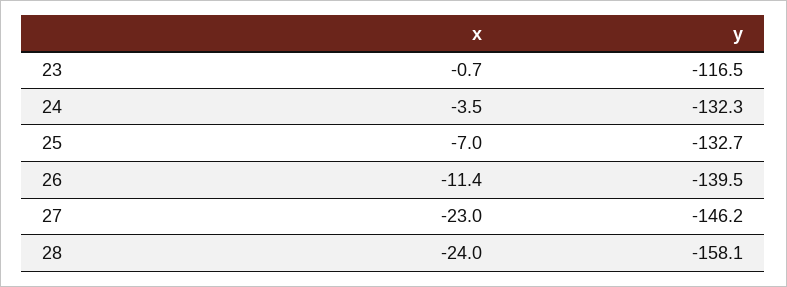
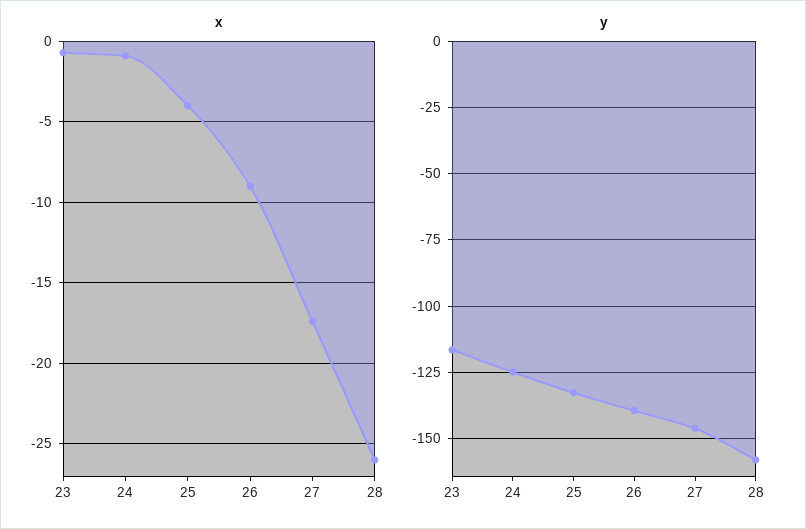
x, 24: -3.5 -> -1
y, 24: -132.3 -> -125
x, 25: -7 -> -4
x, 26: -11.4 -> -9
x, 27: -23 -> -17.5
x, 28: -24 -> -26

